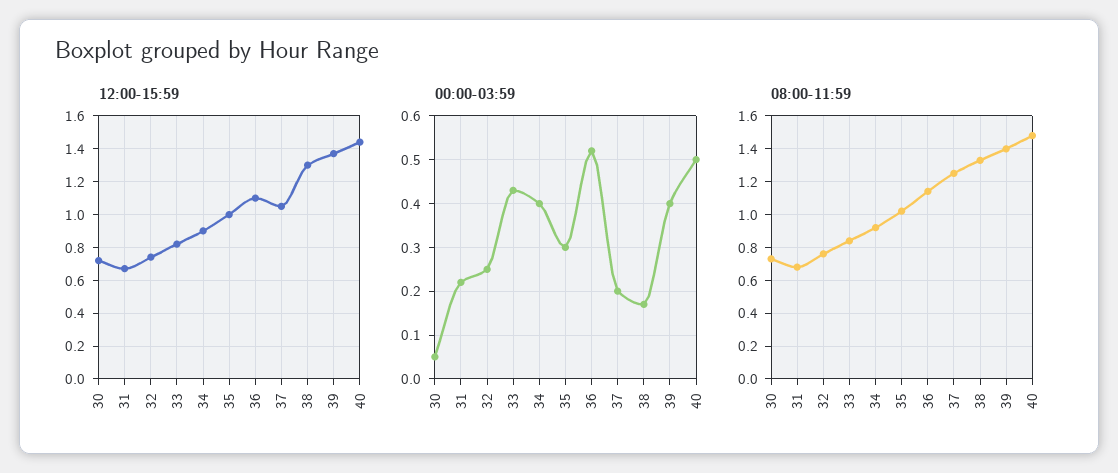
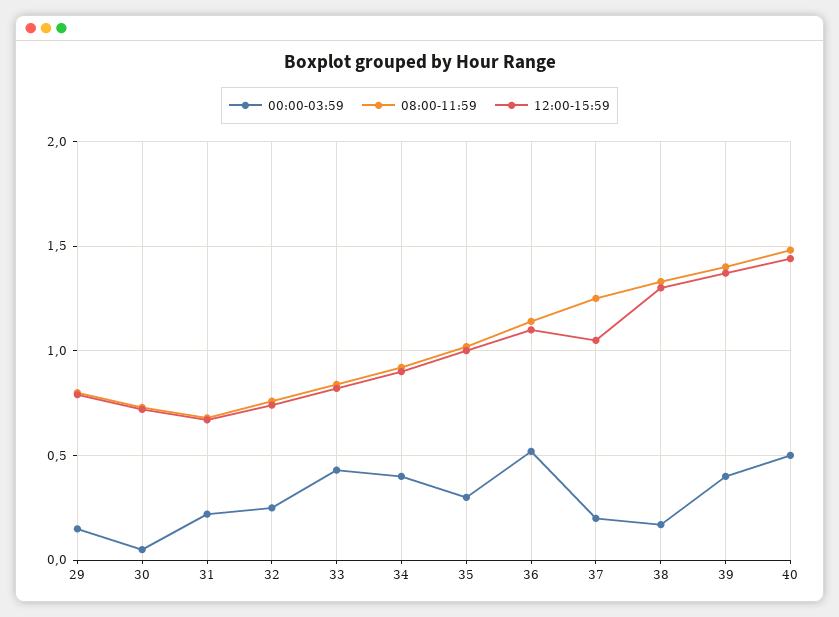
00:00-03:59, 29: none -> 0.15
08:00-11:59, 29: none -> 0.8
12:00-15:59, 29: none -> 0.8

